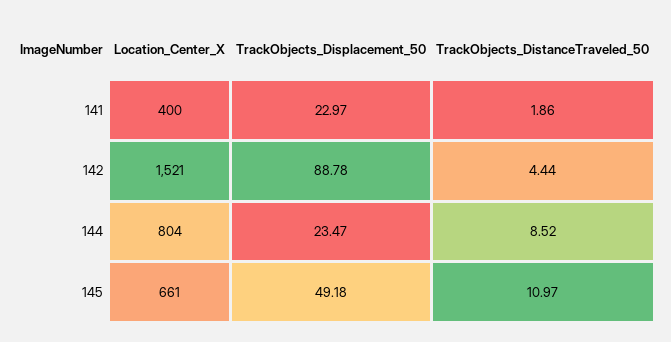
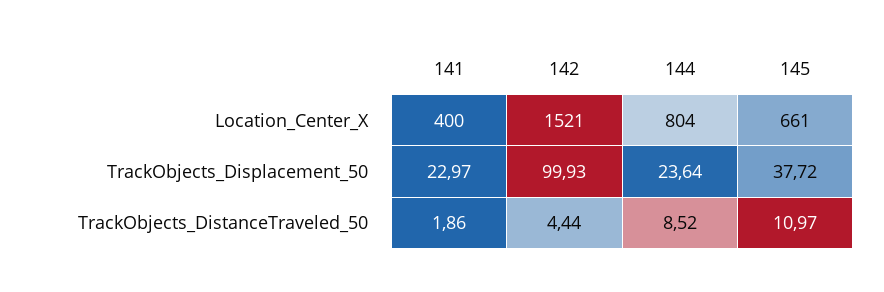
TrackObjects_Displacement_50, 142: 88.78 -> 99.93
TrackObjects_Displacement_50, 144: 23.47 -> 23.64
TrackObjects_Displacement_50, 145: 49.18 -> 37.72

